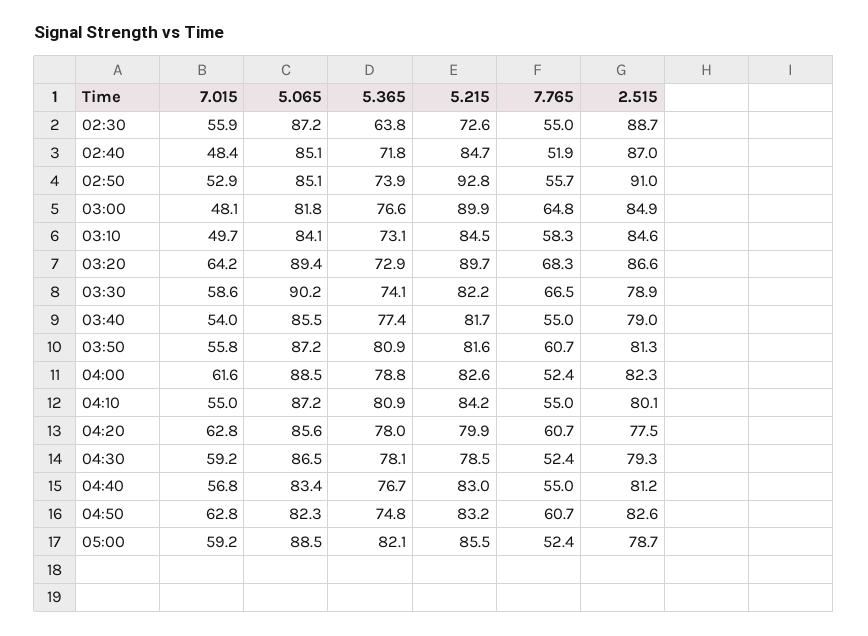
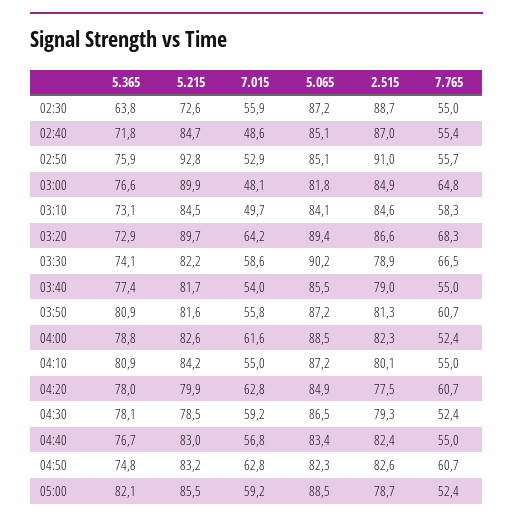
7.015, 02:40: 48.4 -> 48.6
7.765, 02:40: 51.9 -> 55.4
5.365, 02:50: 73.9 -> 75.9
5.065, 04:20: 85.6 -> 84.9
2.515, 04:40: 81.2 -> 82.4

